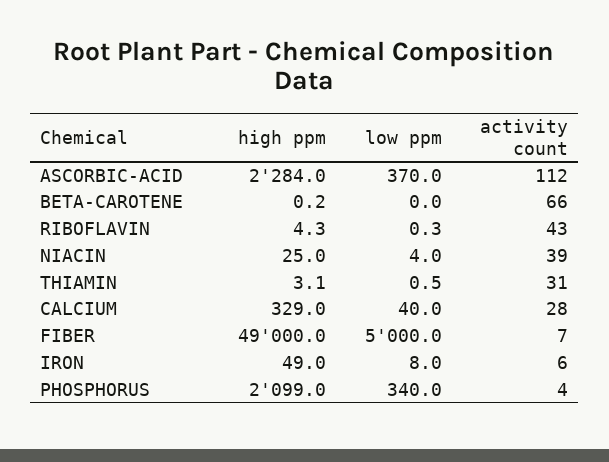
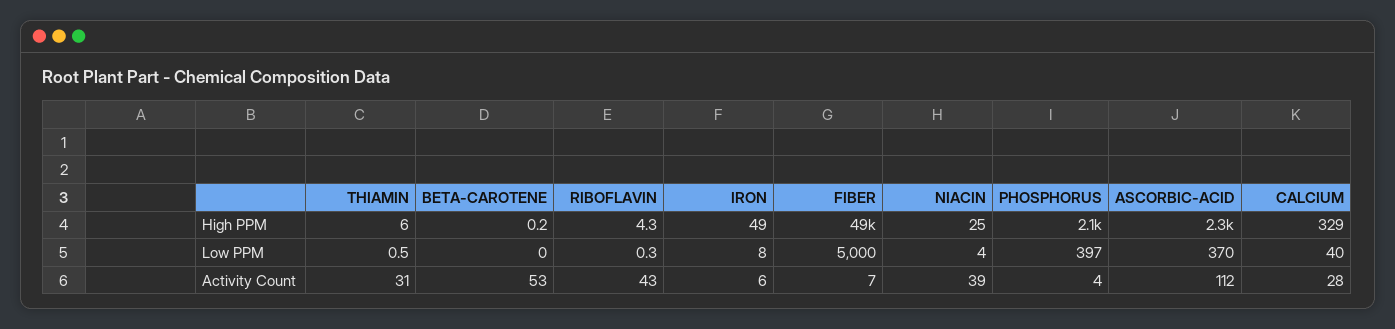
activity count, BETA-CAROTENE: 66 -> 53
high ppm, THIAMIN: 3.1 -> 6
low ppm, PHOSPHORUS: 340 -> 397

